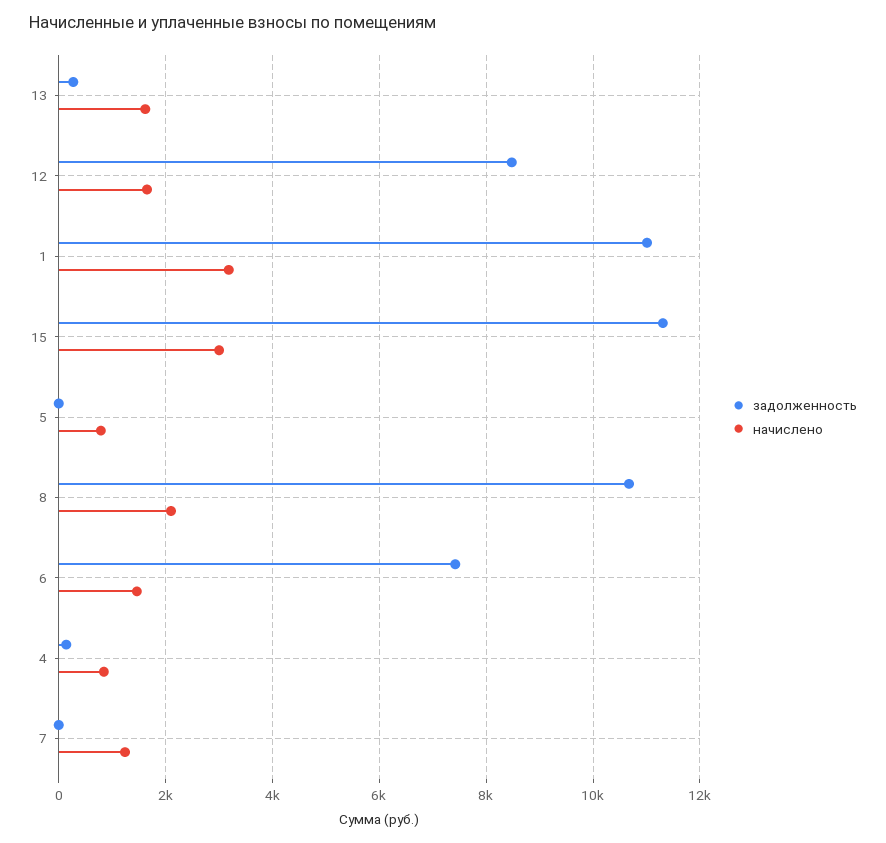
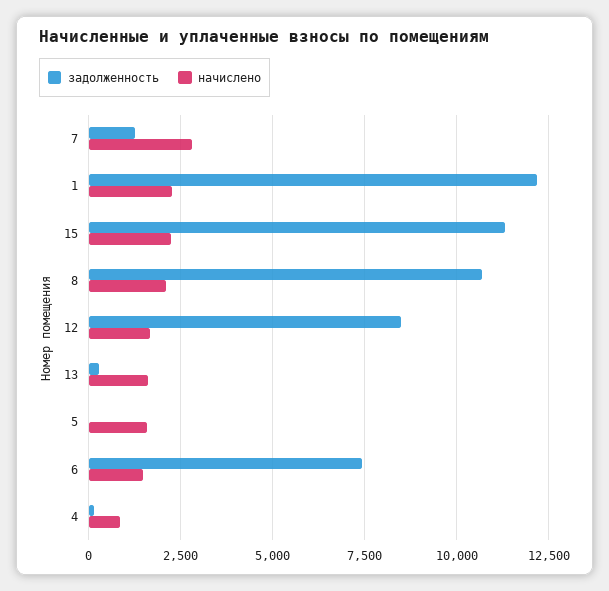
задолженность, 1: 11000 -> 12250
начислено, 1: 3200 -> 2250
начислено, 15: 3000 -> 2250
начислено, 5: 800 -> 1500
задолженность, 7: 0 -> 1250
начислено, 7: 1200 -> 2750

